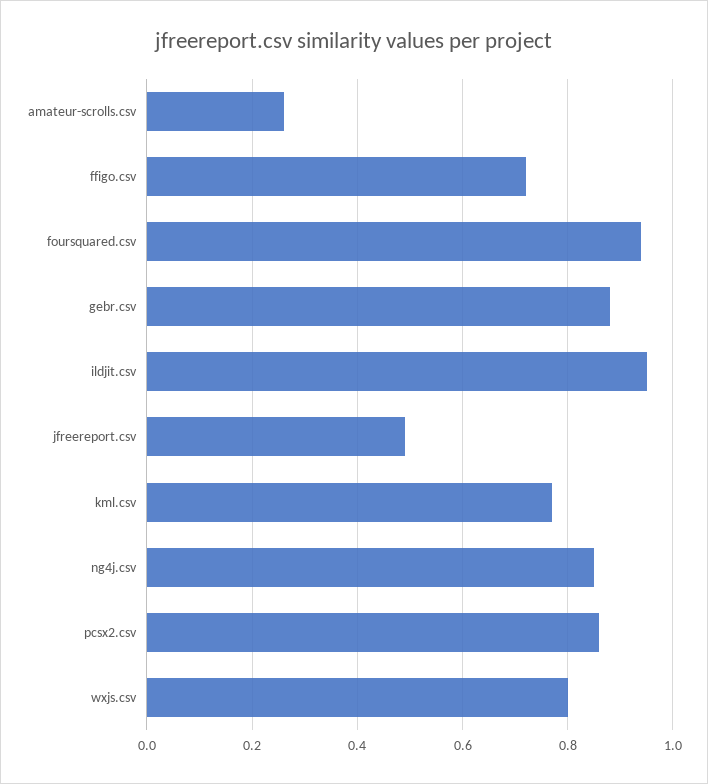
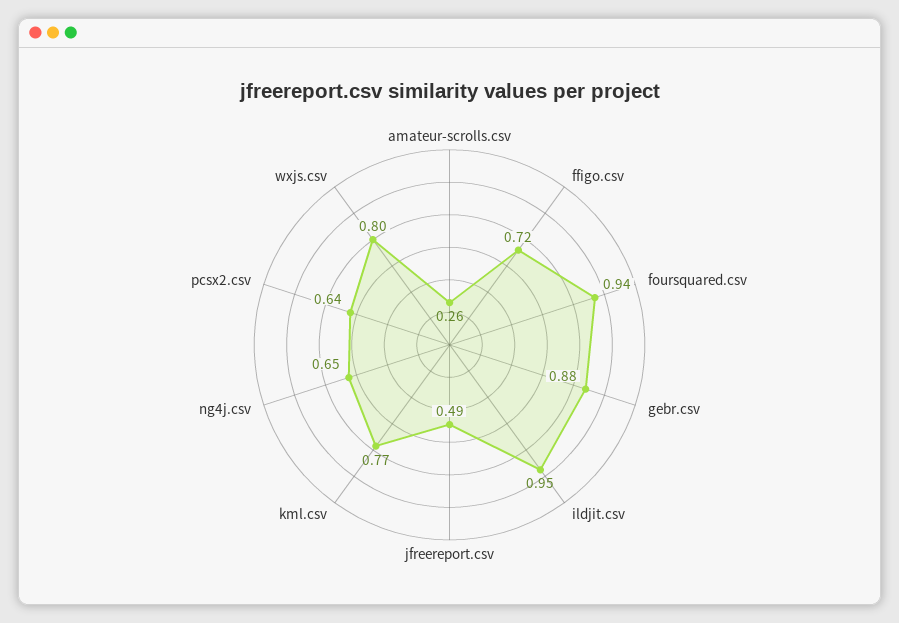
ng4j.csv: 0.85 -> 0.65
pcsx2.csv: 0.85 -> 0.64

